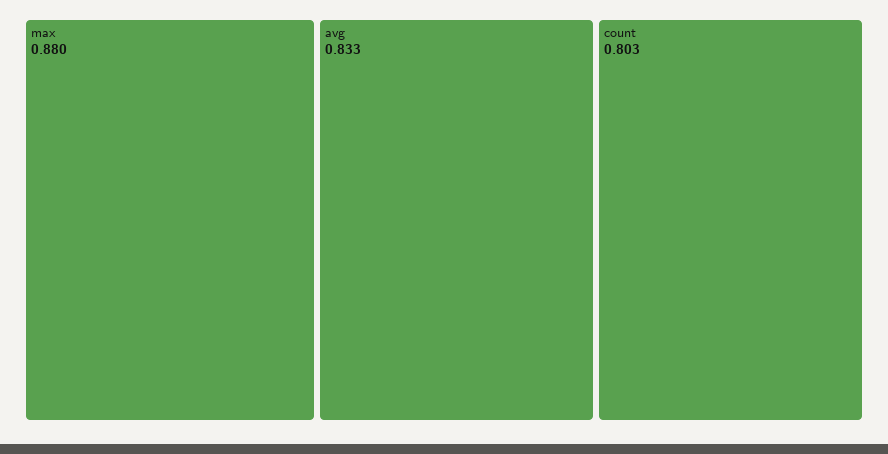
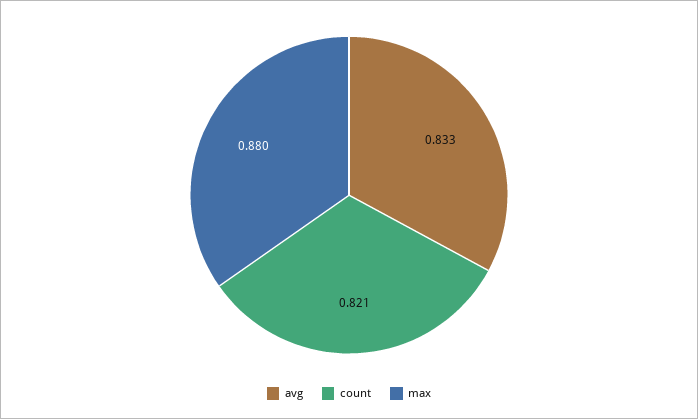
count: 0.803 -> 0.821

